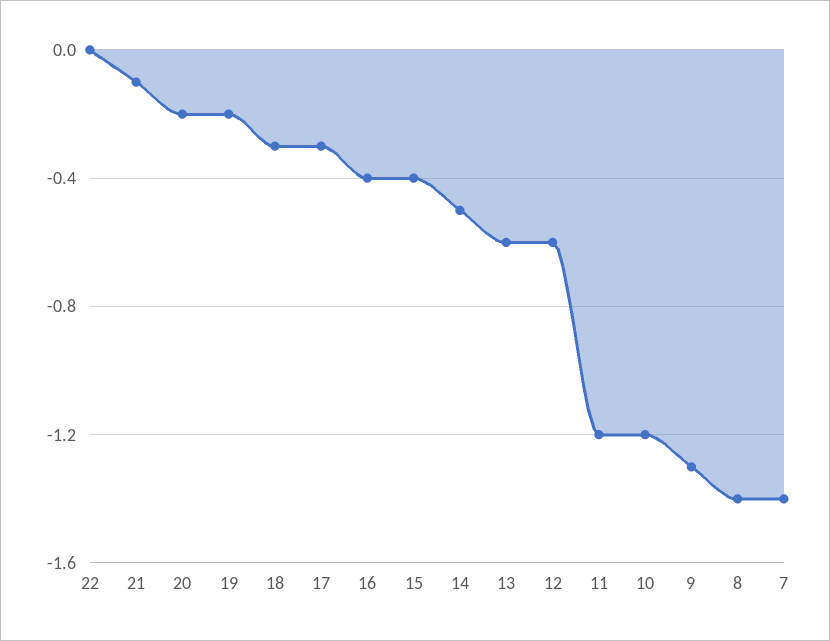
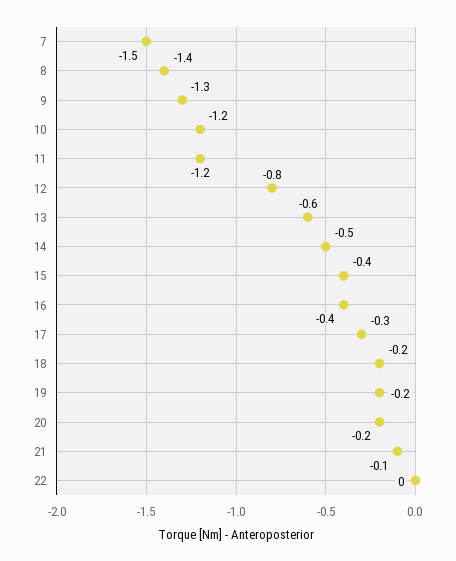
18: -0.3 -> -0.2
12: -0.6 -> -0.8
7: -1.4 -> -1.5

